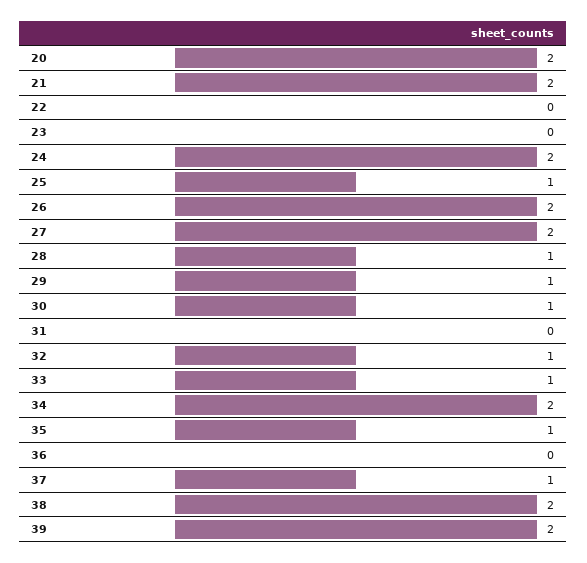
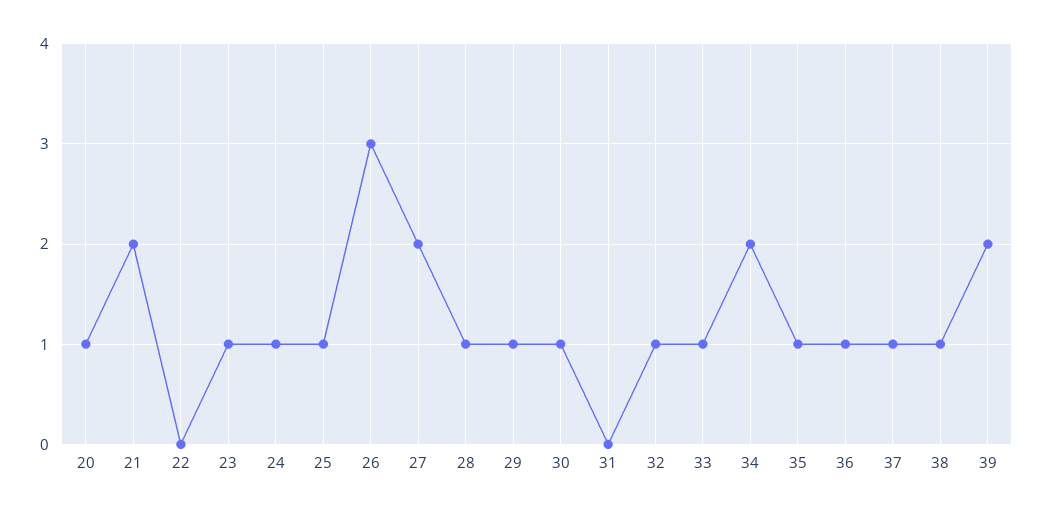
20: 2 -> 1
23: 0 -> 1
24: 2 -> 1
26: 2 -> 3
36: 0 -> 1
38: 2 -> 1

